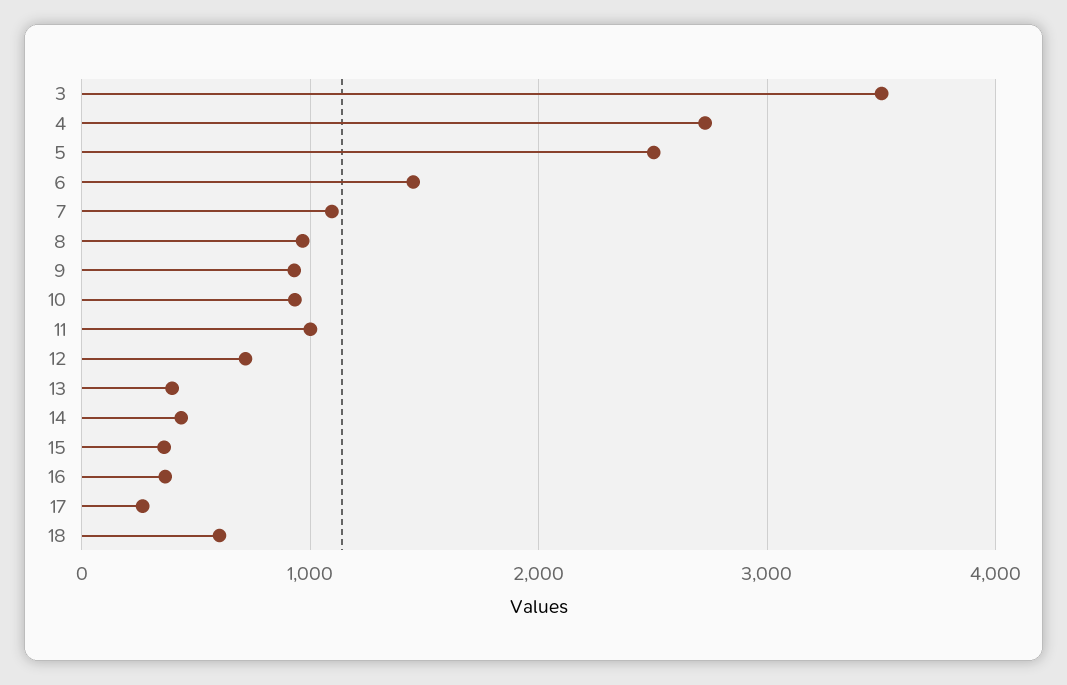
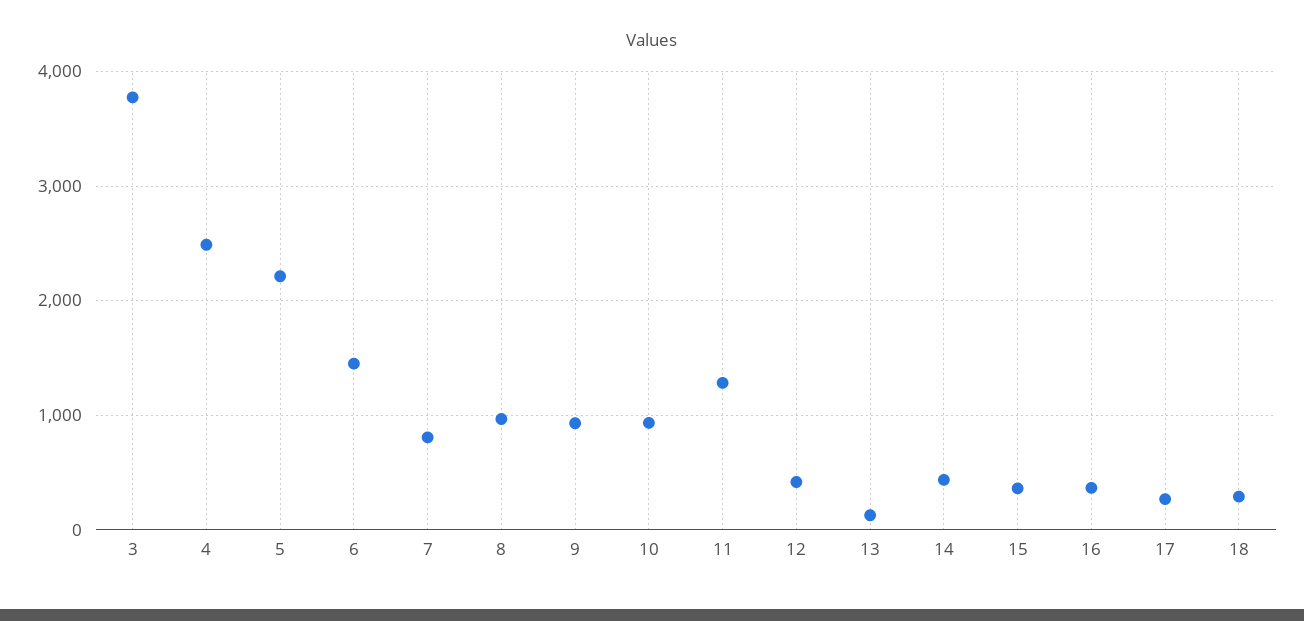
3: 3500 -> 3800
4: 2700 -> 2500
5: 2500 -> 2200
7: 1100 -> 800
11: 1000 -> 1300
12: 700 -> 400
13: 400 -> 100
18: 600 -> 300

